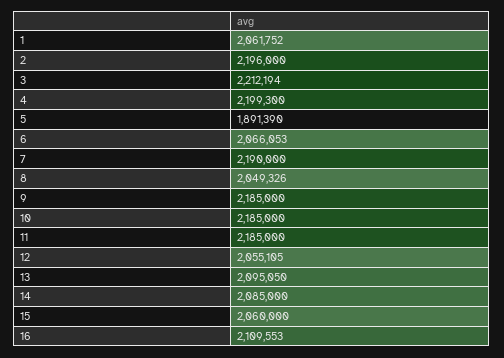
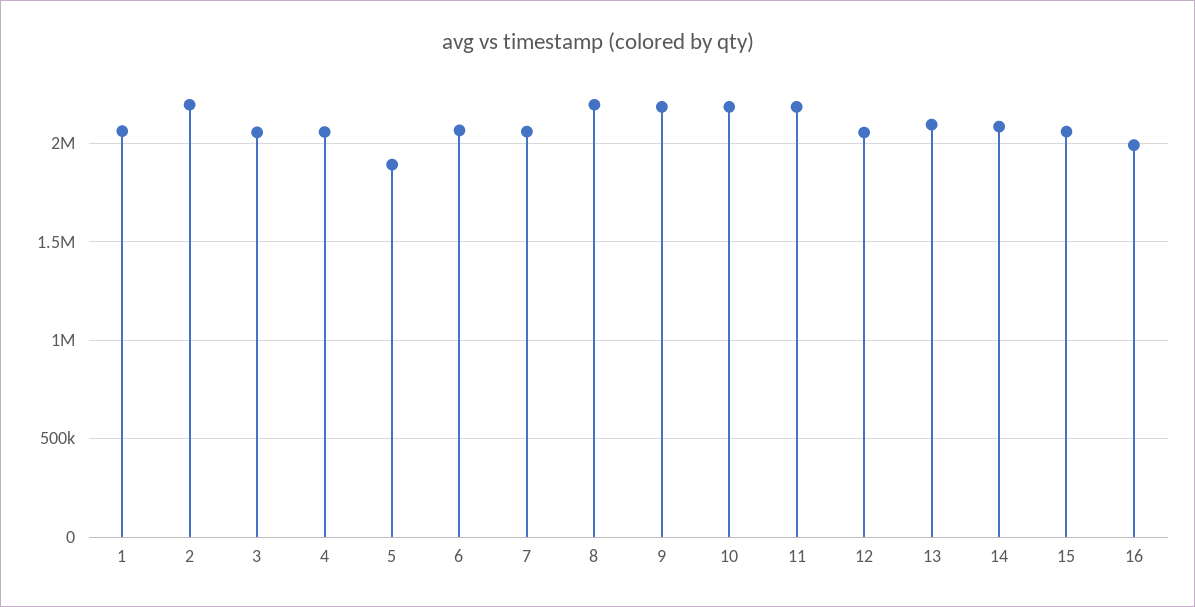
3: 2212194 -> 2050000
4: 2199300 -> 2050000
7: 2190000 -> 2050000
8: 2049326 -> 2200000
16: 2109553 -> 2000000

